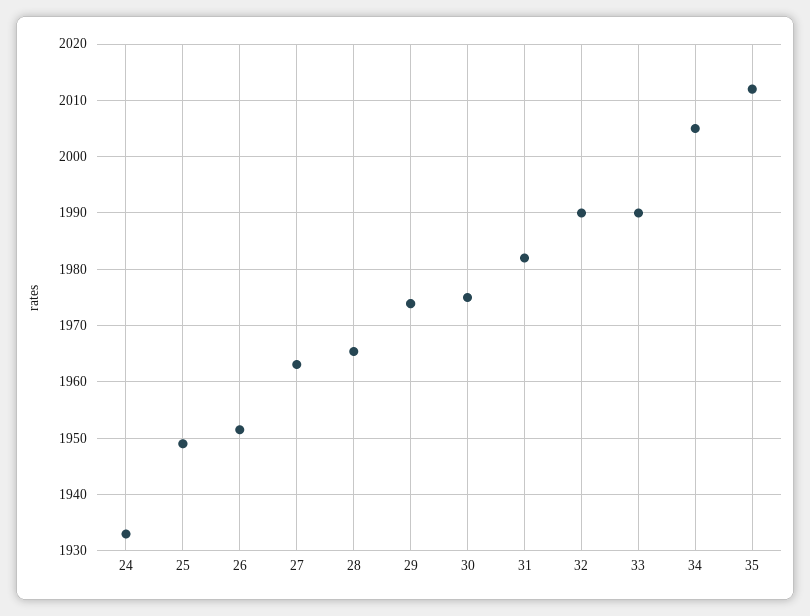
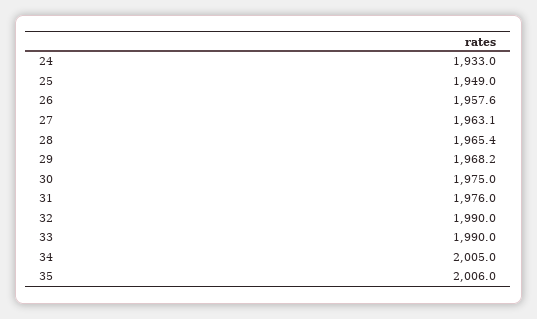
26: 1952 -> 1957.6
29: 1974 -> 1968.2
31: 1982 -> 1976
35: 2012 -> 2006

